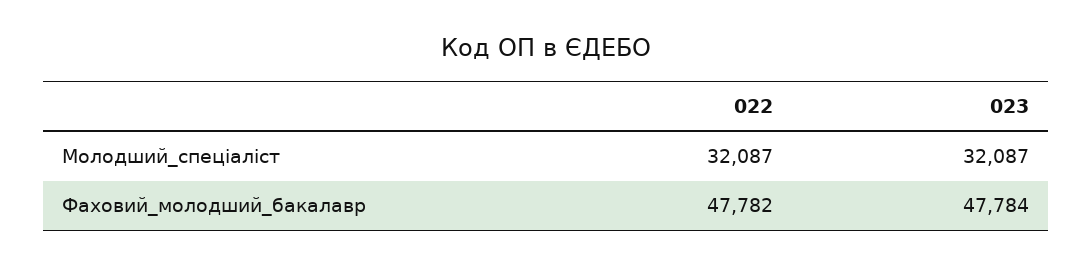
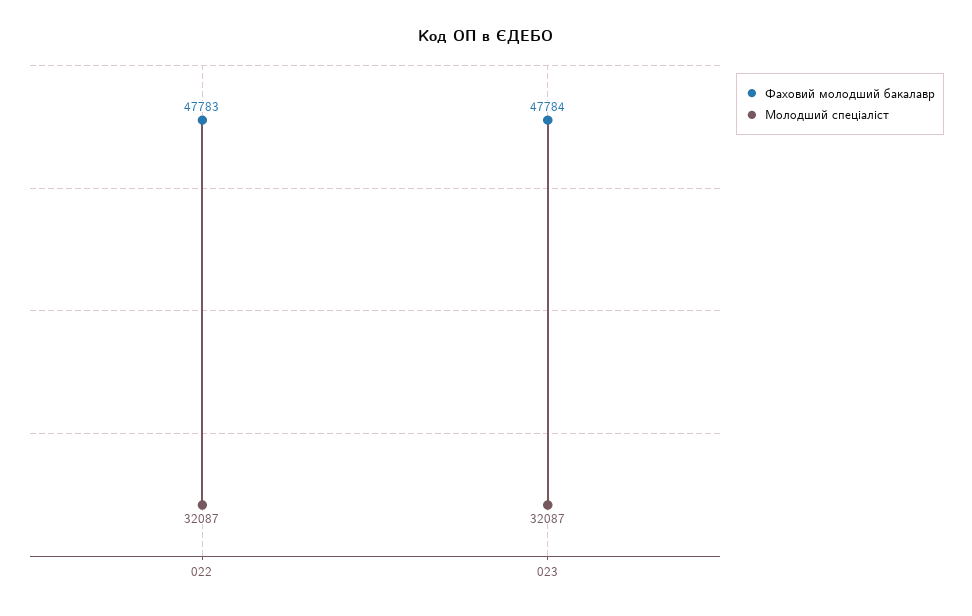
Фаховий_молодший_бакалавр, 022: 47782 -> 47783

